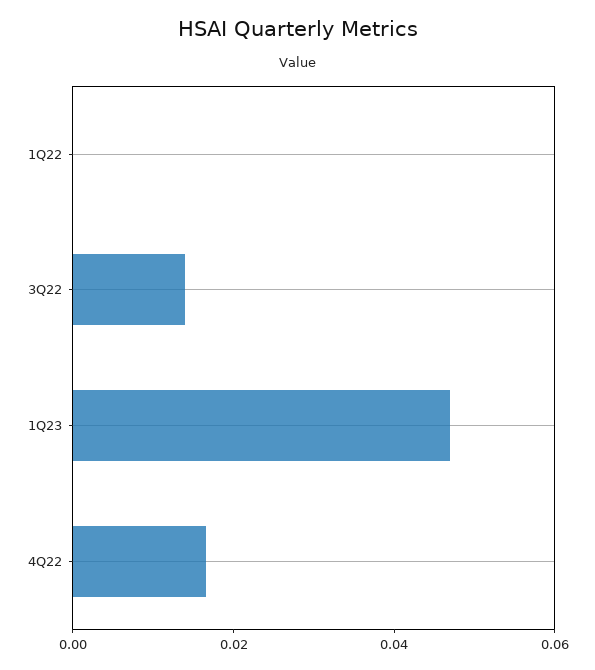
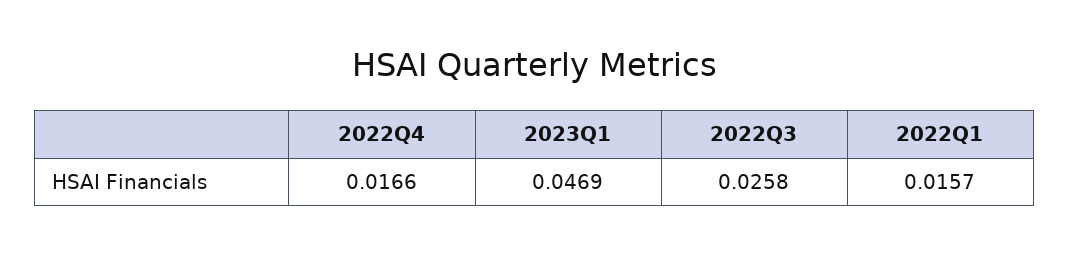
1Q22: 0 -> 0.0157
3Q22: 0.015 -> 0.0258

